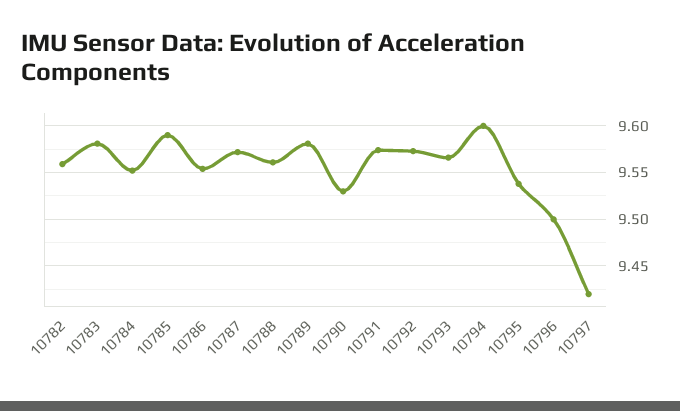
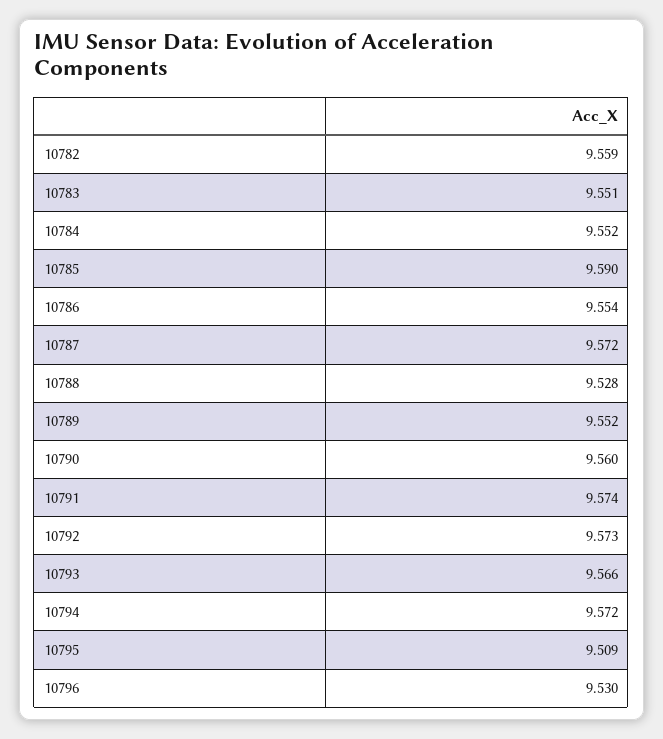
10783: 9.58 -> 9.551
10788: 9.56 -> 9.528
10789: 9.58 -> 9.552
10790: 9.53 -> 9.56
10794: 9.6 -> 9.572
10795: 9.54 -> 9.509
10796: 9.5 -> 9.53
10797: 9.42 -> none

